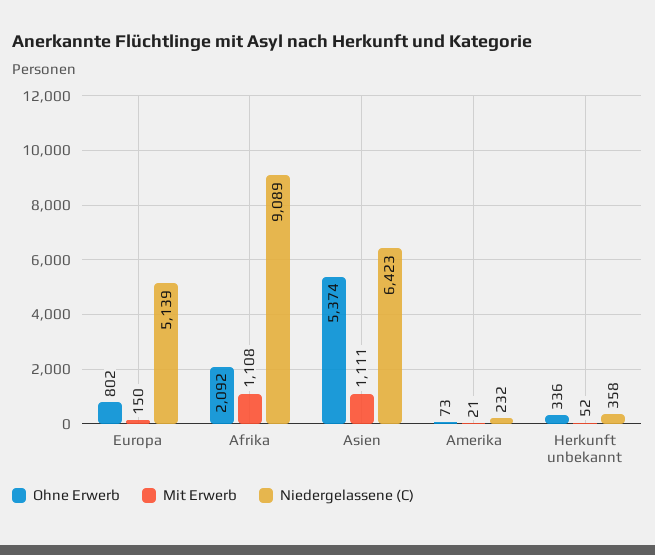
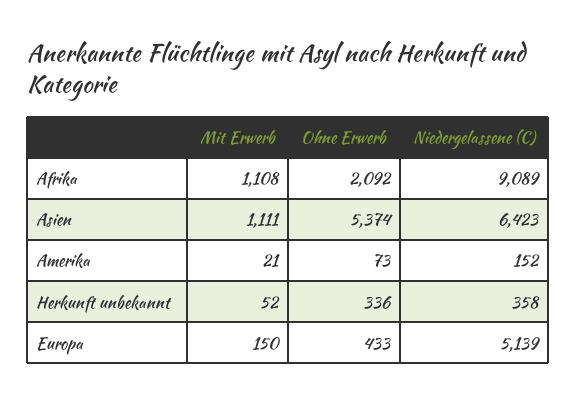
Ohne Erwerb, Europa: 802 -> 433
Niedergelassene (C), Amerika: 232 -> 152

